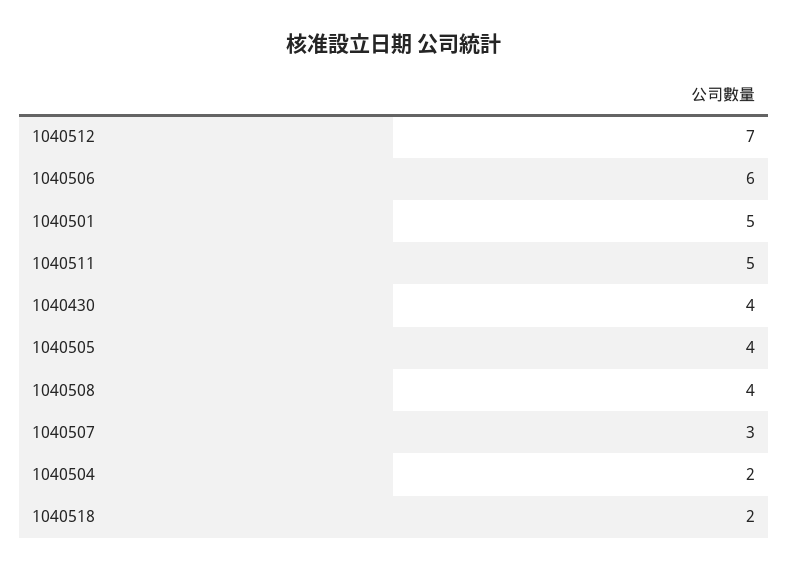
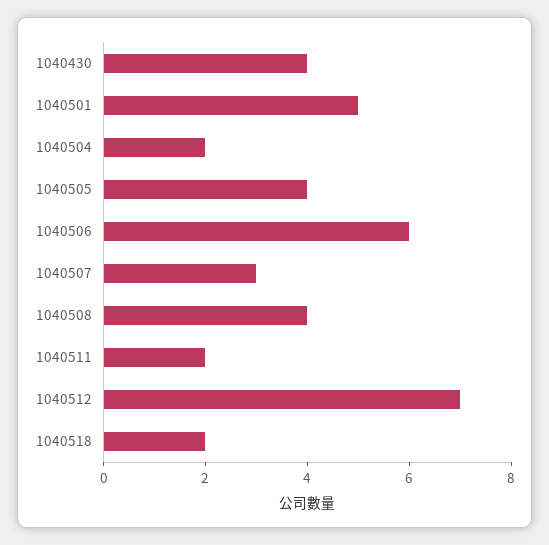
1040511: 5 -> 2

